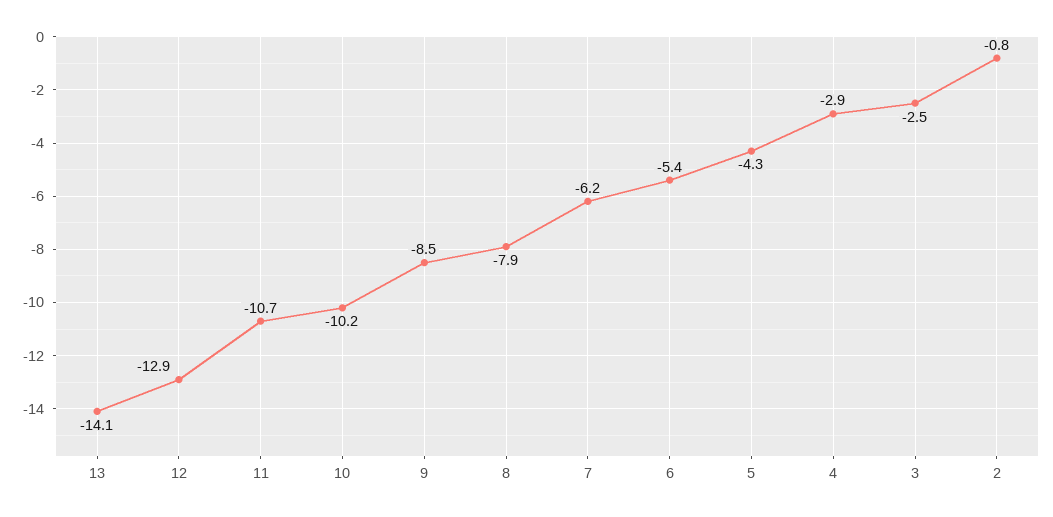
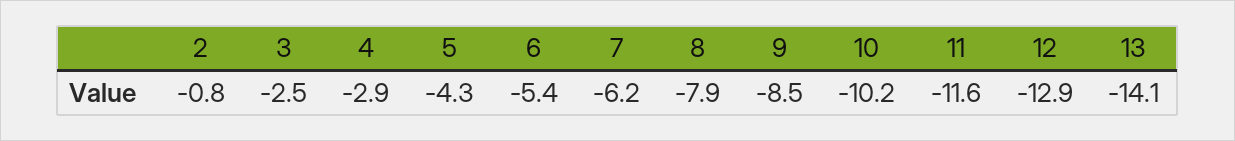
11: -10.7 -> -11.6

